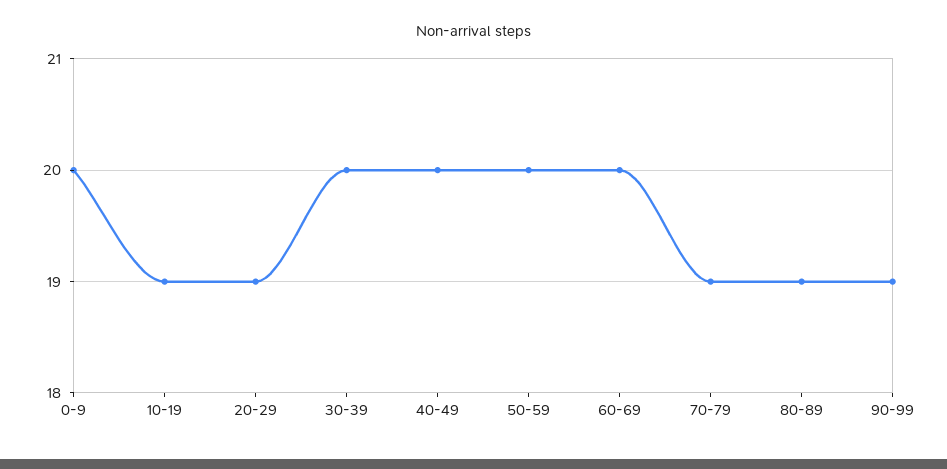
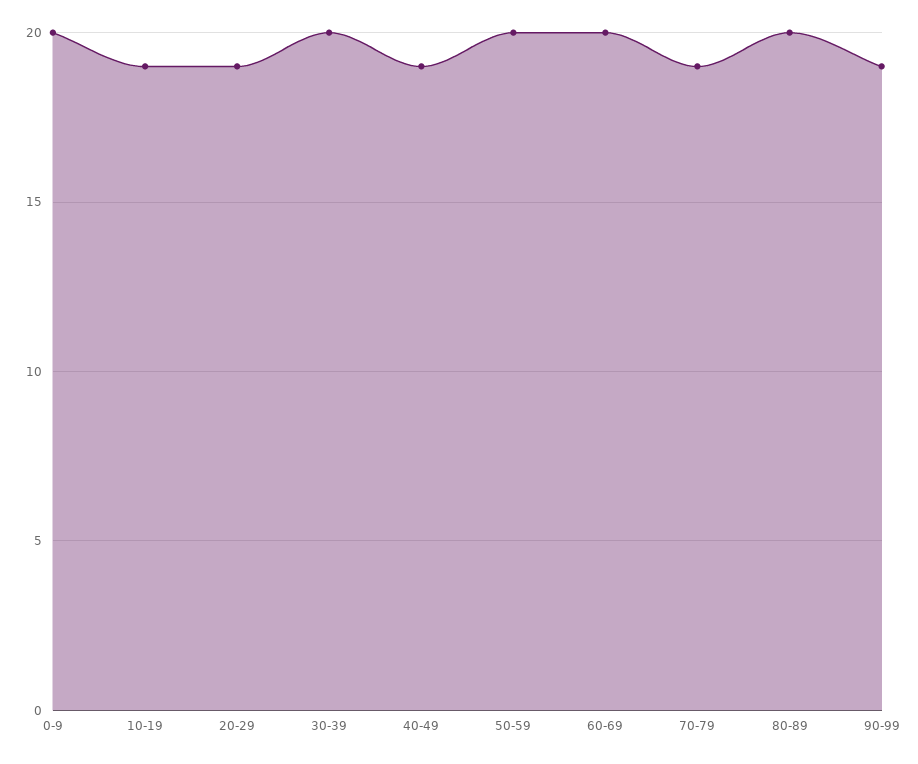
40-49: 20 -> 19
80-89: 19 -> 20

